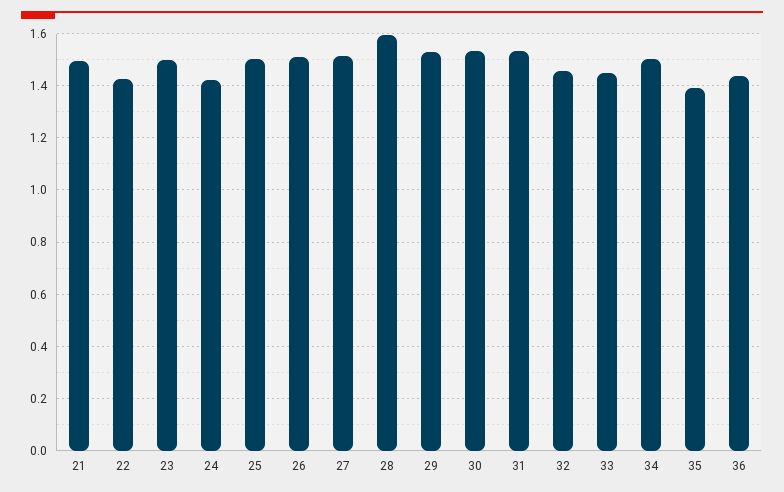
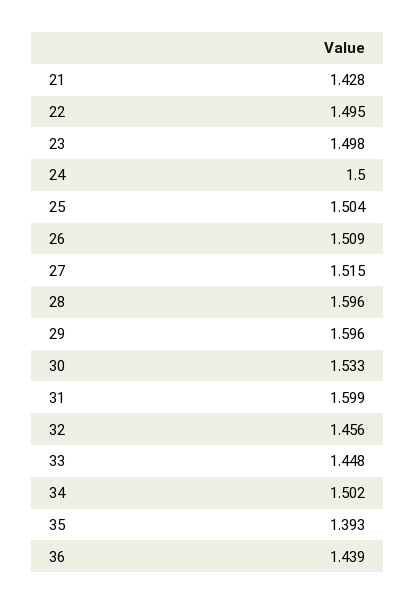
21: 1.5 -> 1.428
22: 1.425 -> 1.495
24: 1.425 -> 1.5
29: 1.525 -> 1.596
31: 1.525 -> 1.599

